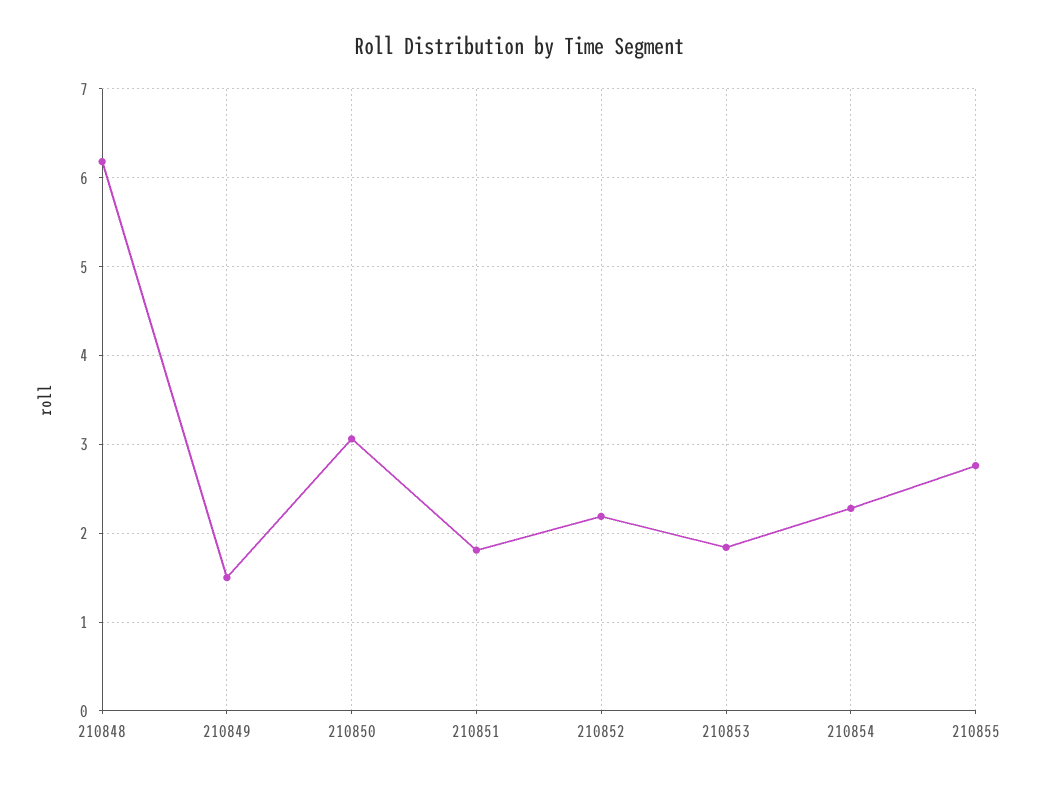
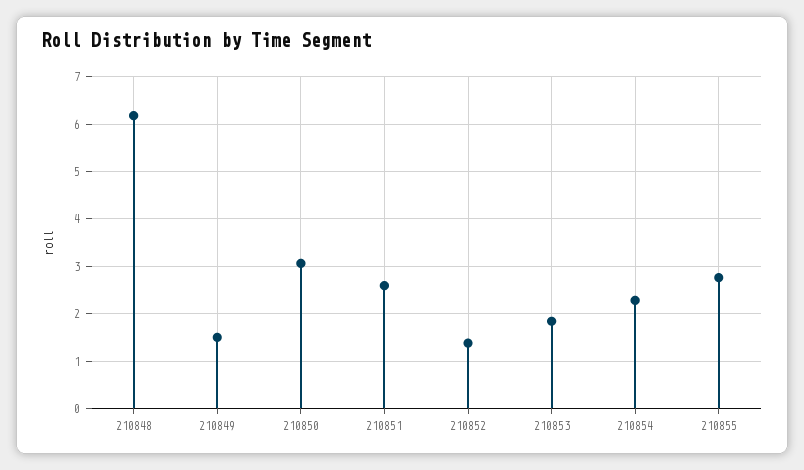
210851: 1.8 -> 2.6
210852: 2.2 -> 1.4

